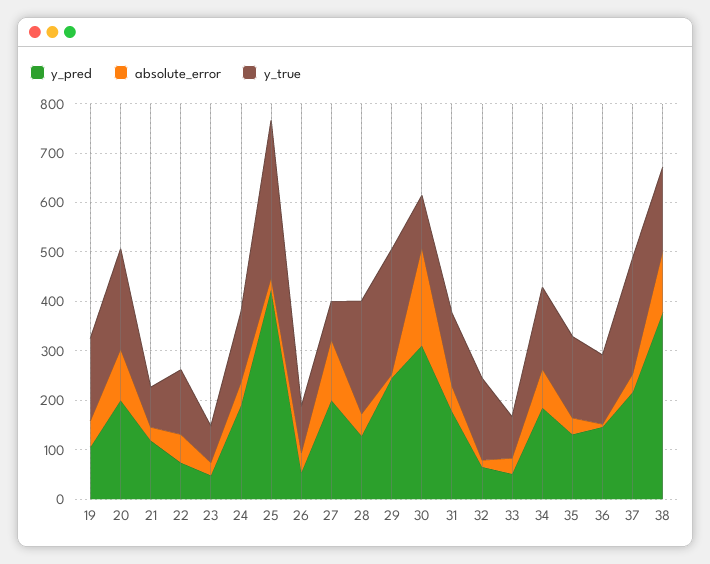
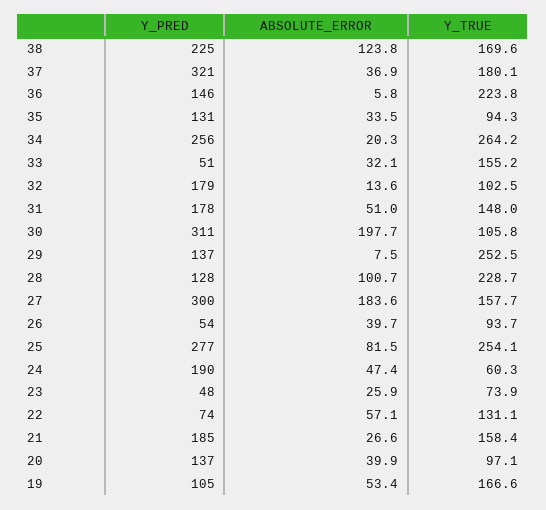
y_pred, 20: 200 -> 137
absolute_error, 20: 100 -> 39.9
y_true, 20: 200 -> 97.1
y_pred, 21: 120 -> 185
y_true, 21: 80 -> 158.4
y_true, 24: 140 -> 60.3
y_pred, 25: 420 -> 277
absolute_error, 25: 20 -> 81.5
y_true, 25: 320 -> 254.1
y_pred, 27: 200 -> 300
absolute_error, 27: 120 -> 183.6
y_true, 27: 80 -> 157.7
absolute_error, 28: 40 -> 100.7
y_pred, 29: 240 -> 137
y_pred, 32: 60 -> 179
y_true, 32: 160 -> 102.5
y_true, 33: 80 -> 155.2
y_pred, 34: 180 -> 256
absolute_error, 34: 80 -> 20.3
y_true, 34: 160 -> 264.2
y_true, 35: 160 -> 94.3
y_true, 36: 140 -> 223.8
y_pred, 37: 220 -> 321
y_true, 37: 240 -> 180.1
y_pred, 38: 380 -> 225

